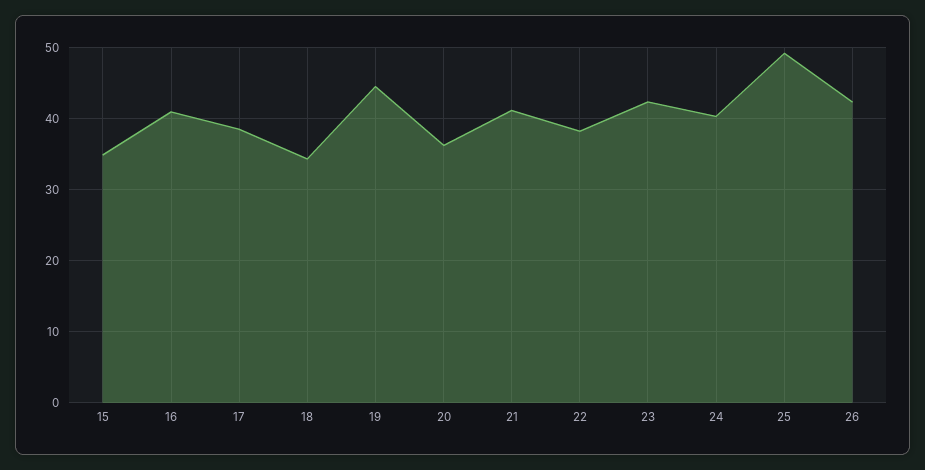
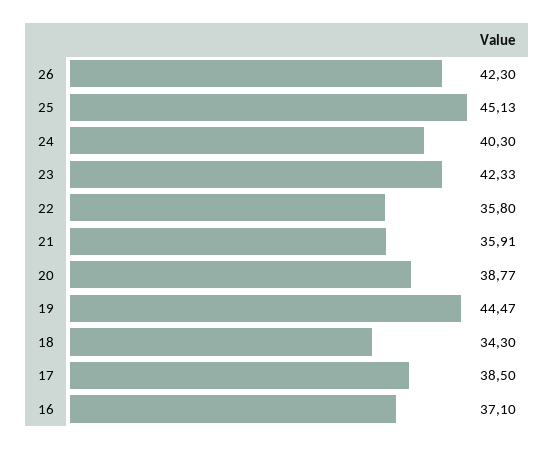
15: 35 -> none
16: 41 -> 37.1
20: 36 -> 38.77
21: 41 -> 35.91
22: 38 -> 35.8
25: 49 -> 45.13

